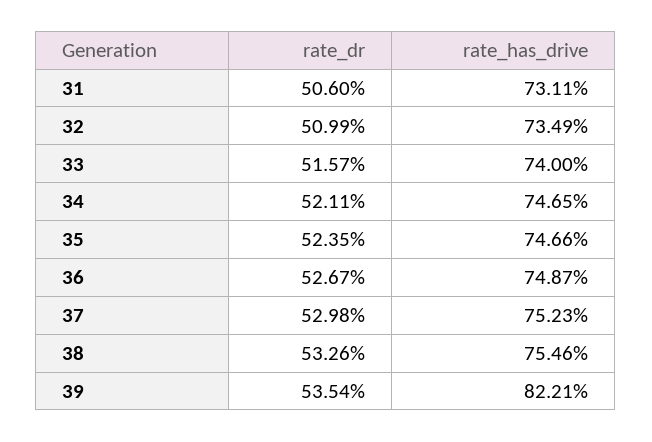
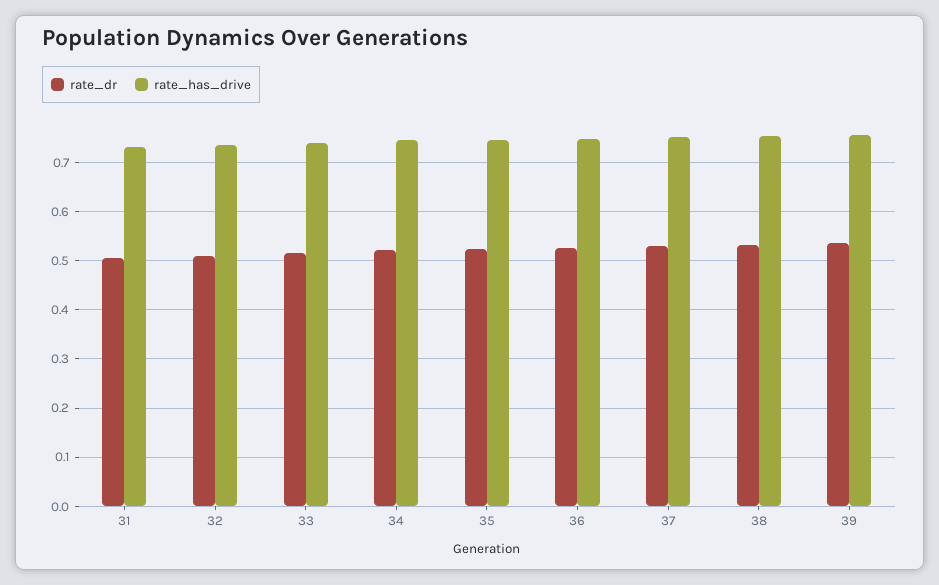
rate_has_drive, 39: 0.8221 -> 0.76

